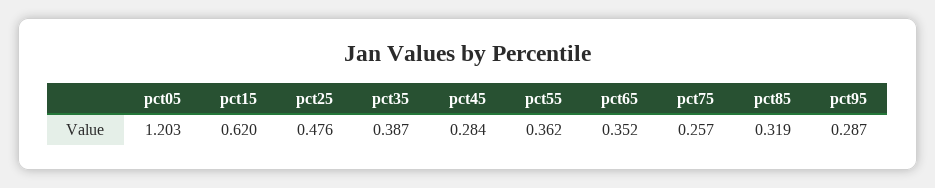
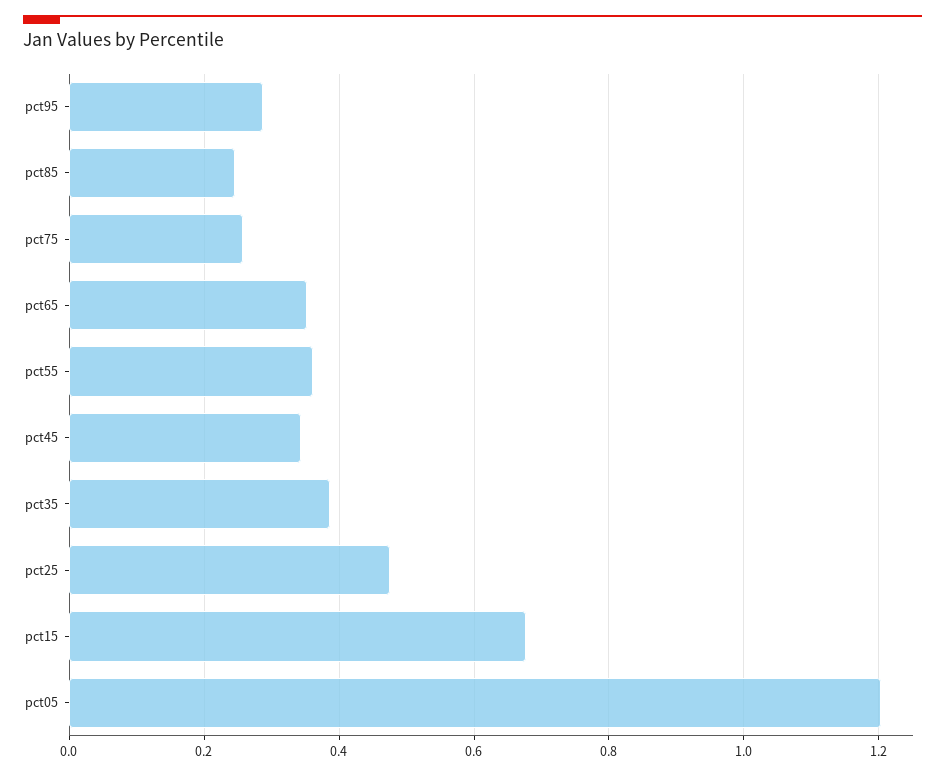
pct15: 0.62 -> 0.68
pct45: 0.284 -> 0.34
pct85: 0.319 -> 0.24

